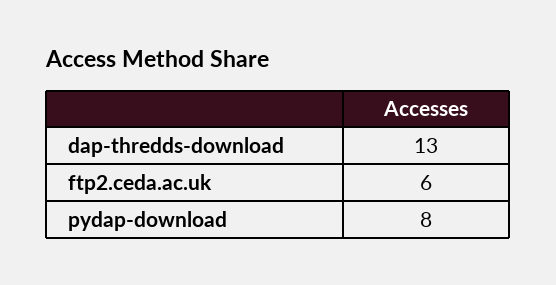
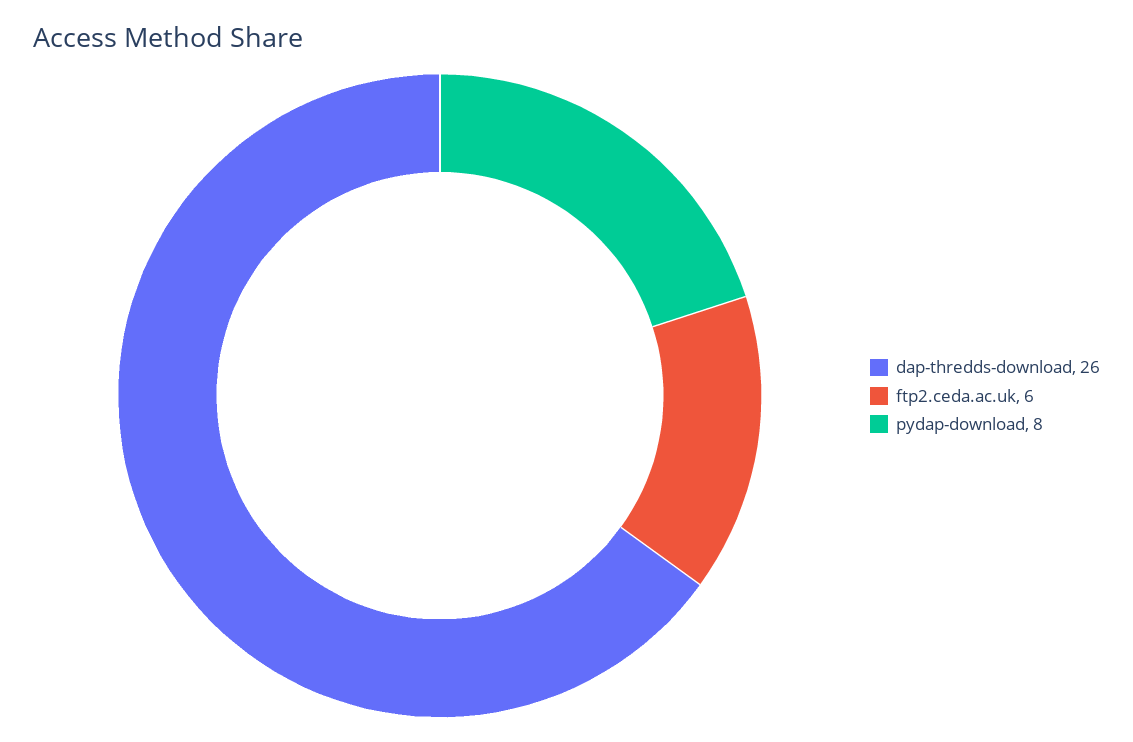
dap-thredds-download: 13 -> 26

